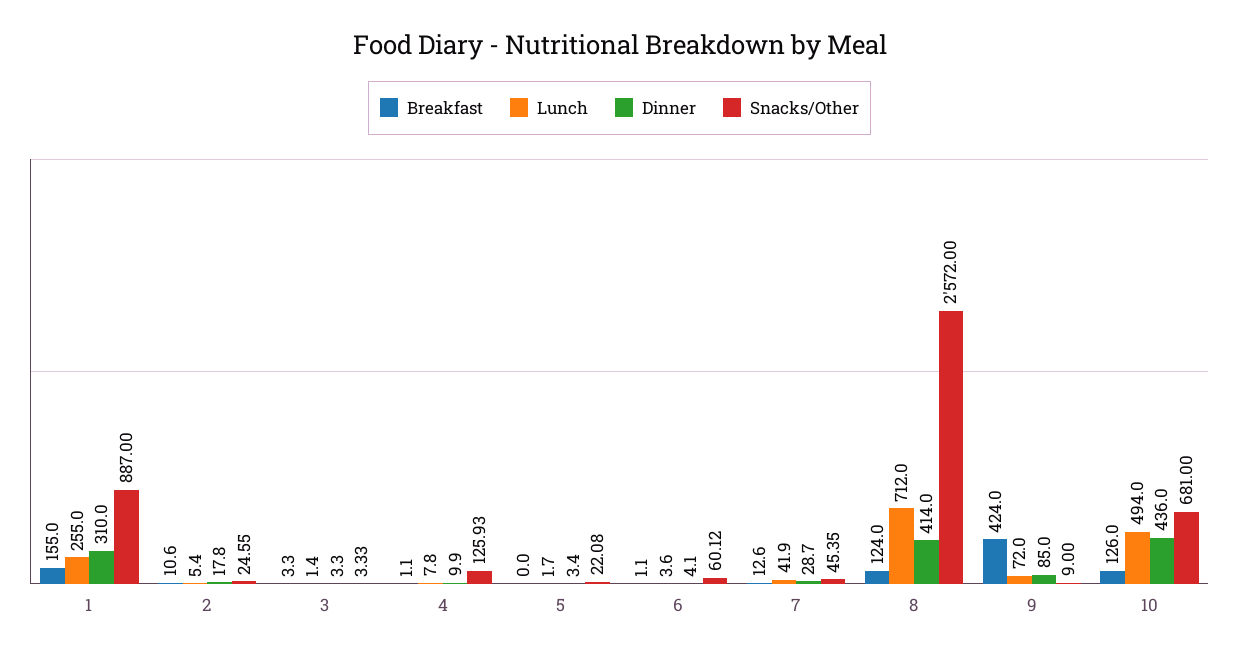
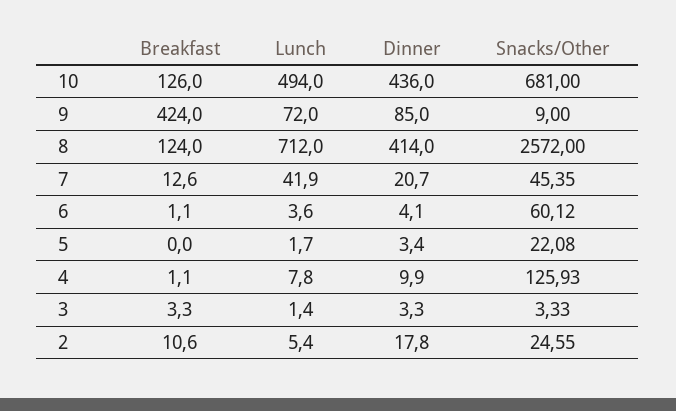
Breakfast, 1: 155 -> none
Lunch, 1: 255 -> none
Dinner, 1: 310 -> none
Snacks/Other, 1: 887 -> none
Dinner, 7: 28.7 -> 20.7

